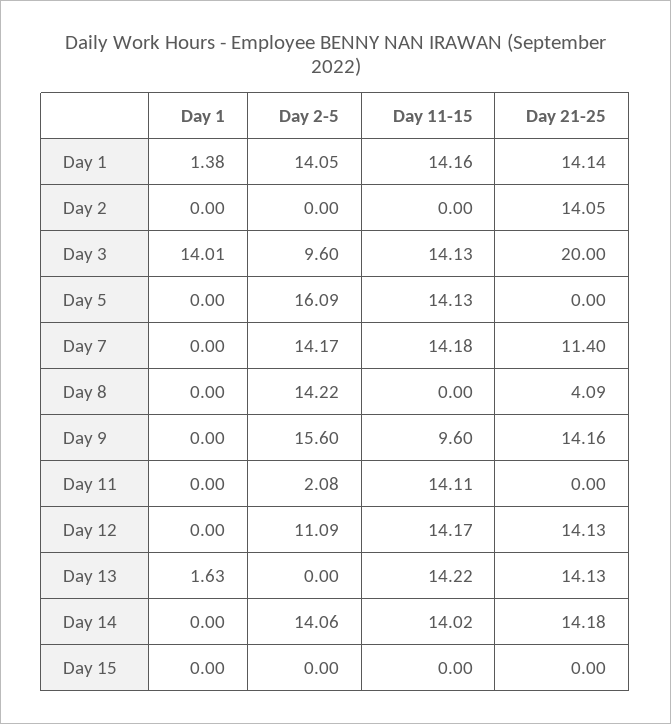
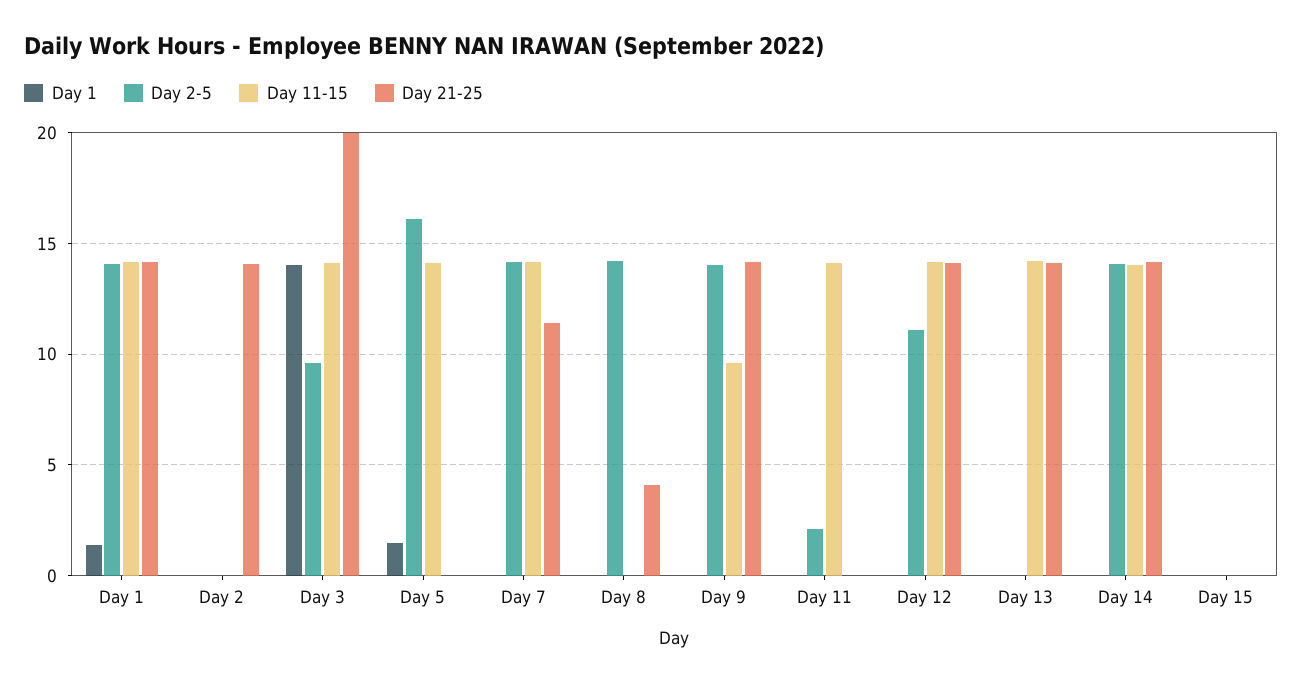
Day 1, Day 5: 0 -> 1.5
Day 2-5, Day 9: 15.6 -> 14
Day 1, Day 13: 1.63 -> 0

